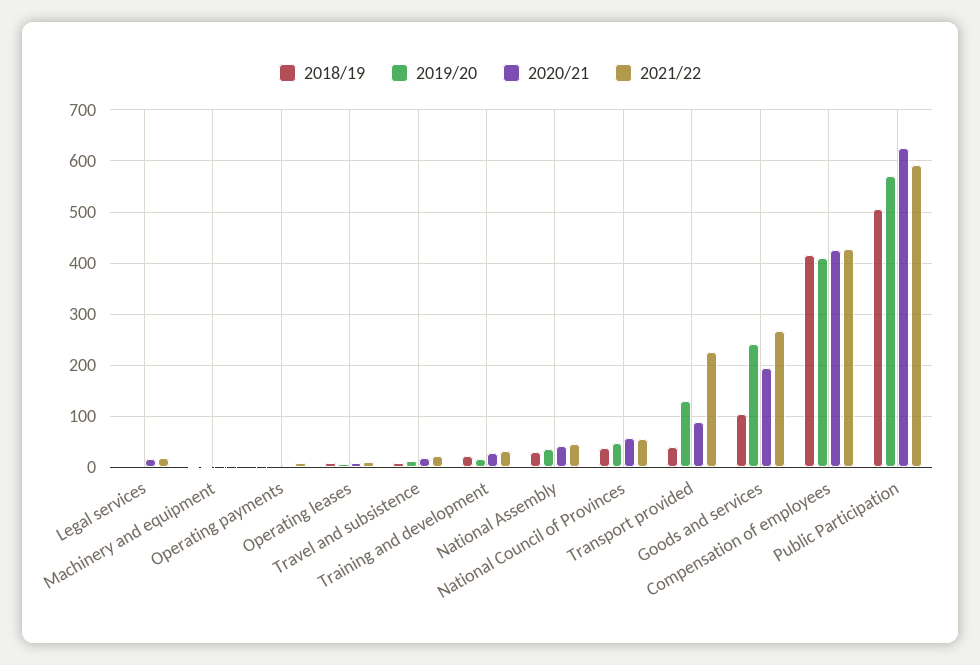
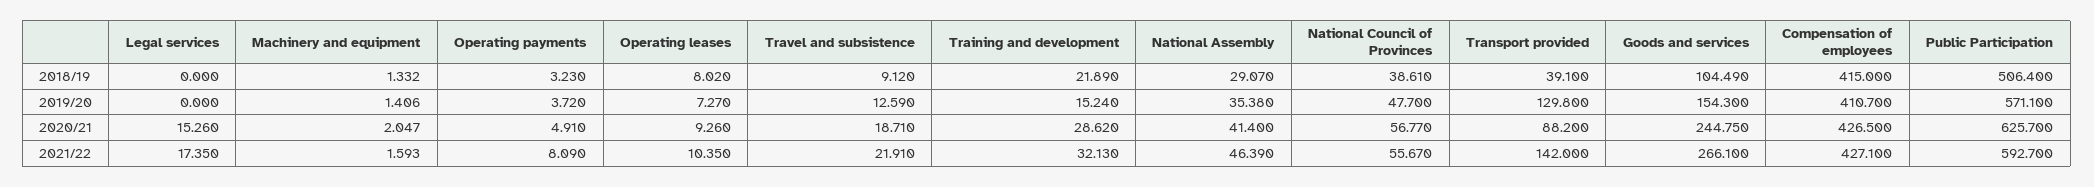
2021/22, Transport provided: 220 -> 142
2019/20, Goods and services: 240 -> 154.3
2020/21, Goods and services: 200 -> 244.75

